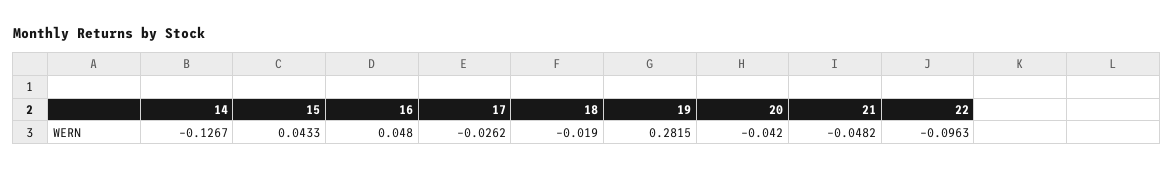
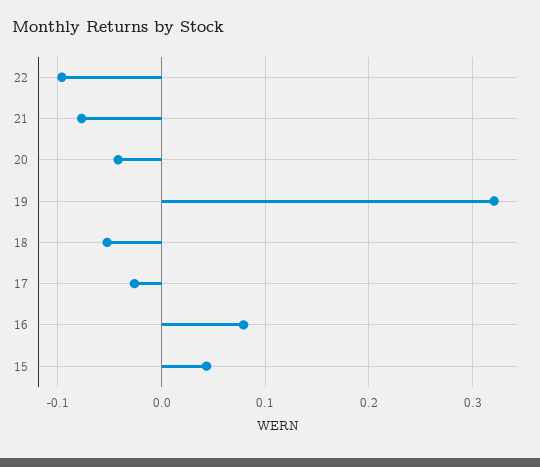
14: -0.1267 -> none
16: 0.048 -> 0.08
18: -0.019 -> -0.05
19: 0.2815 -> 0.32
21: -0.0482 -> -0.08

